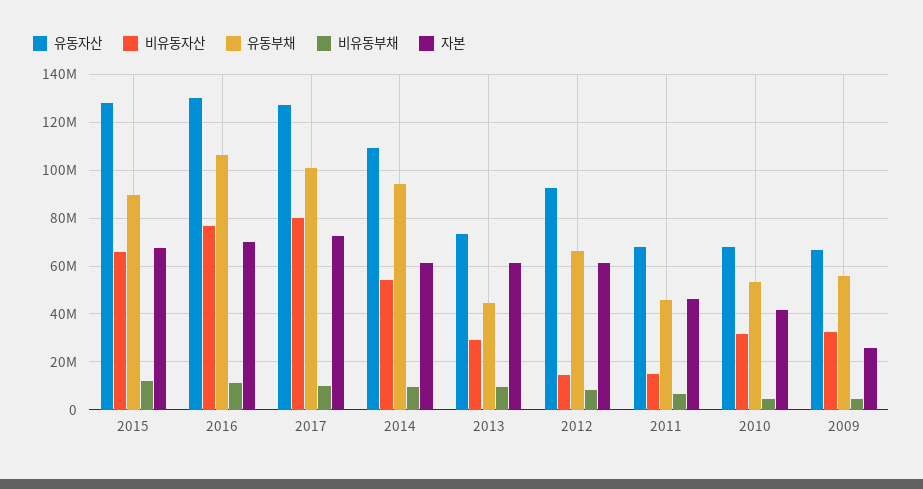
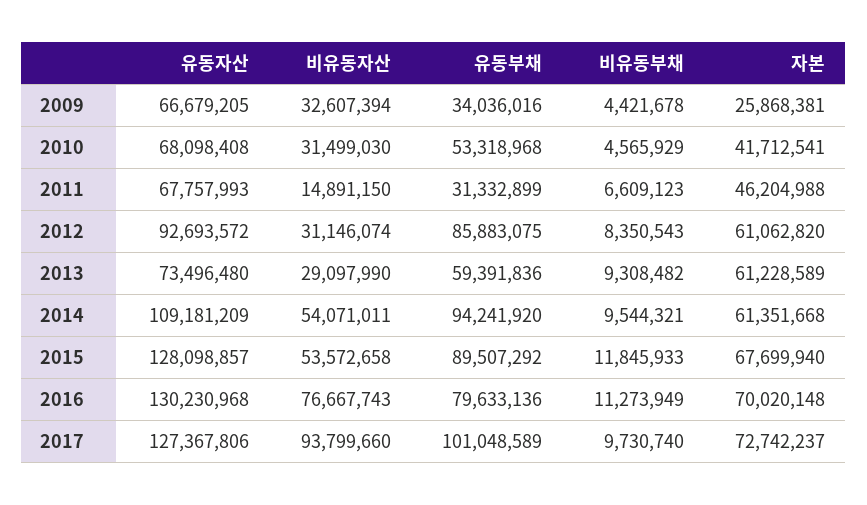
비유동자산, 2015: 65000000 -> 53572658
유동부채, 2016: 105000000 -> 79633136
비유동자산, 2017: 80000000 -> 93799660
유동부채, 2013: 45000000 -> 59391836
비유동자산, 2012: 15000000 -> 31146074
유동부채, 2012: 65000000 -> 85883075
유동부채, 2011: 45000000 -> 31332899
유동부채, 2009: 55000000 -> 34036016

